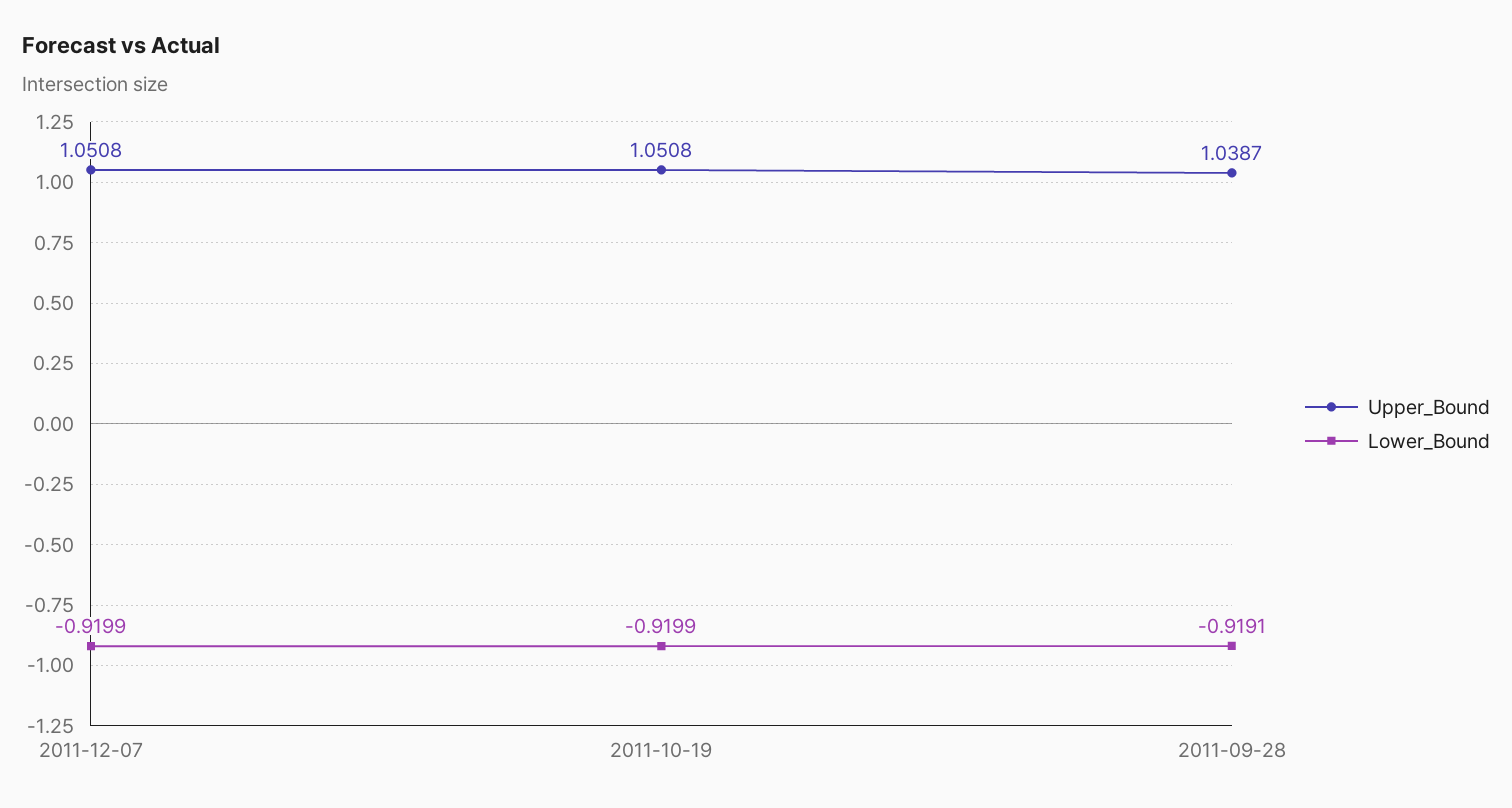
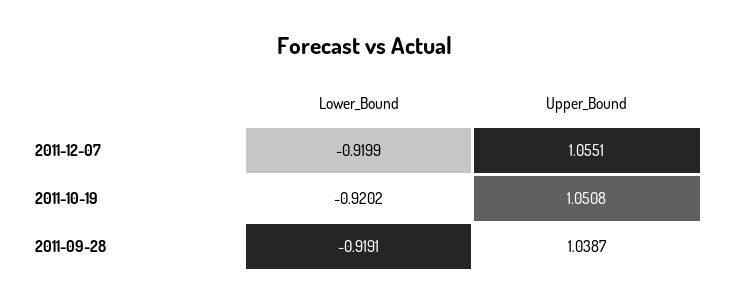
Upper_Bound, 2011-12-07: 1.0508 -> 1.0551
Lower_Bound, 2011-10-19: -0.9199 -> -0.9202

